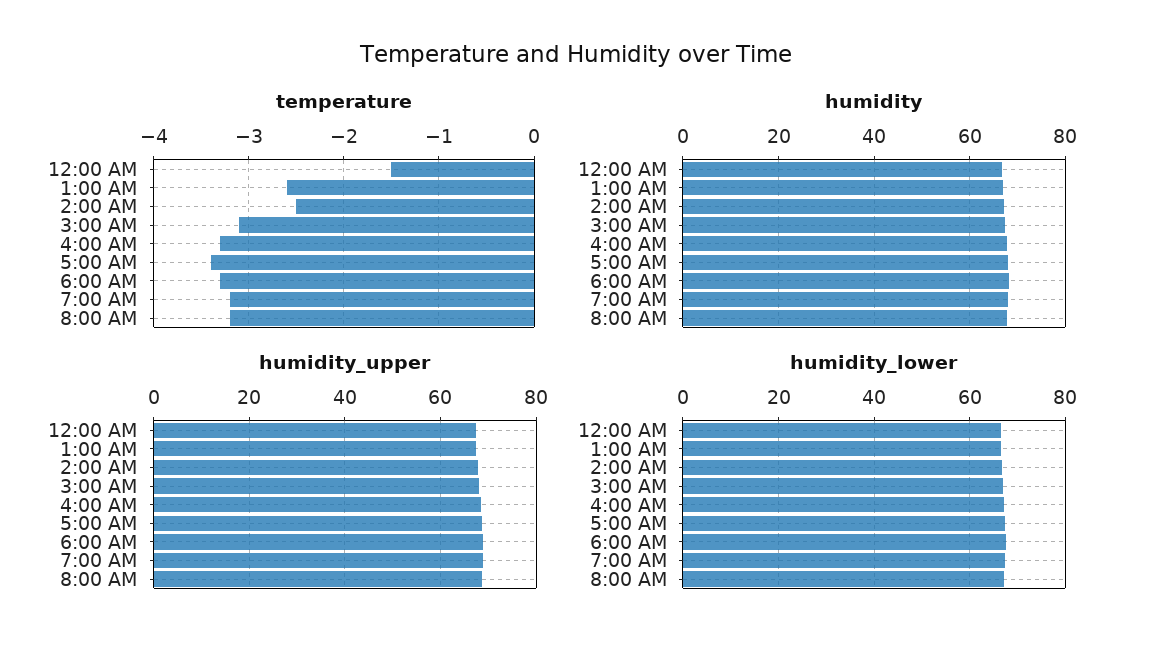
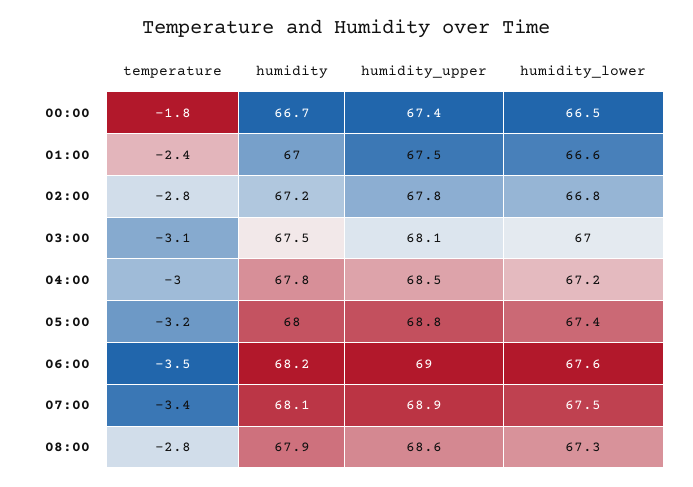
temperature, 12:00 AM: -1.5 -> -1.8
temperature, 1:00 AM: -2.6 -> -2.4
temperature, 2:00 AM: -2.5 -> -2.8
temperature, 4:00 AM: -3.3 -> -3
temperature, 5:00 AM: -3.4 -> -3.2
temperature, 6:00 AM: -3.3 -> -3.5
temperature, 7:00 AM: -3.2 -> -3.4
temperature, 8:00 AM: -3.2 -> -2.8

